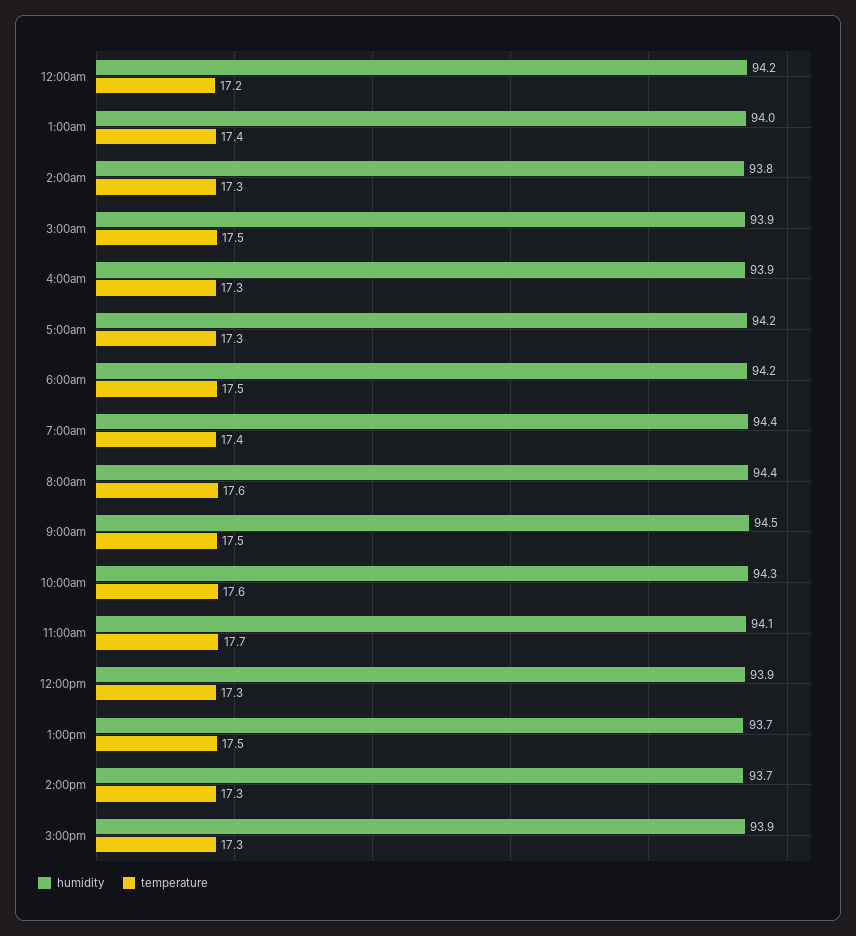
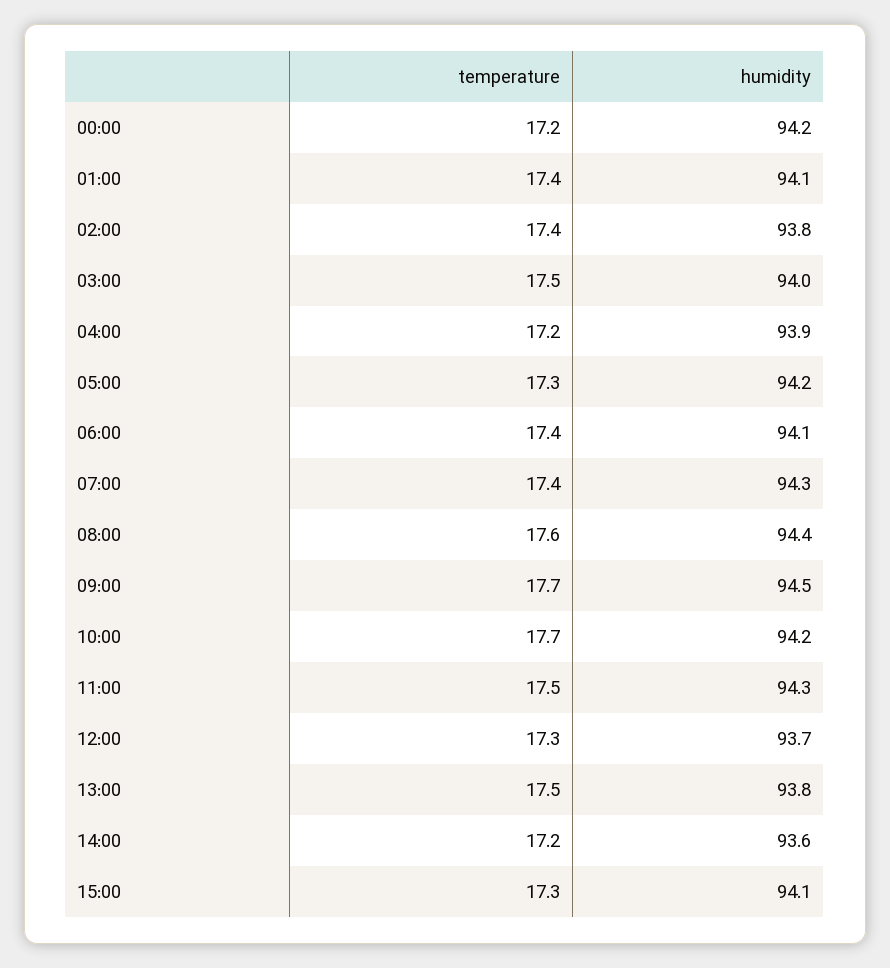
humidity, 1:00am: 94 -> 94.1
temperature, 2:00am: 17.3 -> 17.4
humidity, 3:00am: 93.9 -> 94
temperature, 4:00am: 17.3 -> 17.2
humidity, 6:00am: 94.2 -> 94.1
temperature, 6:00am: 17.5 -> 17.4
humidity, 7:00am: 94.4 -> 94.3
temperature, 9:00am: 17.5 -> 17.7
humidity, 10:00am: 94.3 -> 94.2
temperature, 10:00am: 17.6 -> 17.7
humidity, 11:00am: 94.1 -> 94.3
temperature, 11:00am: 17.7 -> 17.5
humidity, 12:00pm: 93.9 -> 93.7
humidity, 1:00pm: 93.7 -> 93.8
humidity, 2:00pm: 93.7 -> 93.6
temperature, 2:00pm: 17.3 -> 17.2
humidity, 3:00pm: 93.9 -> 94.1

